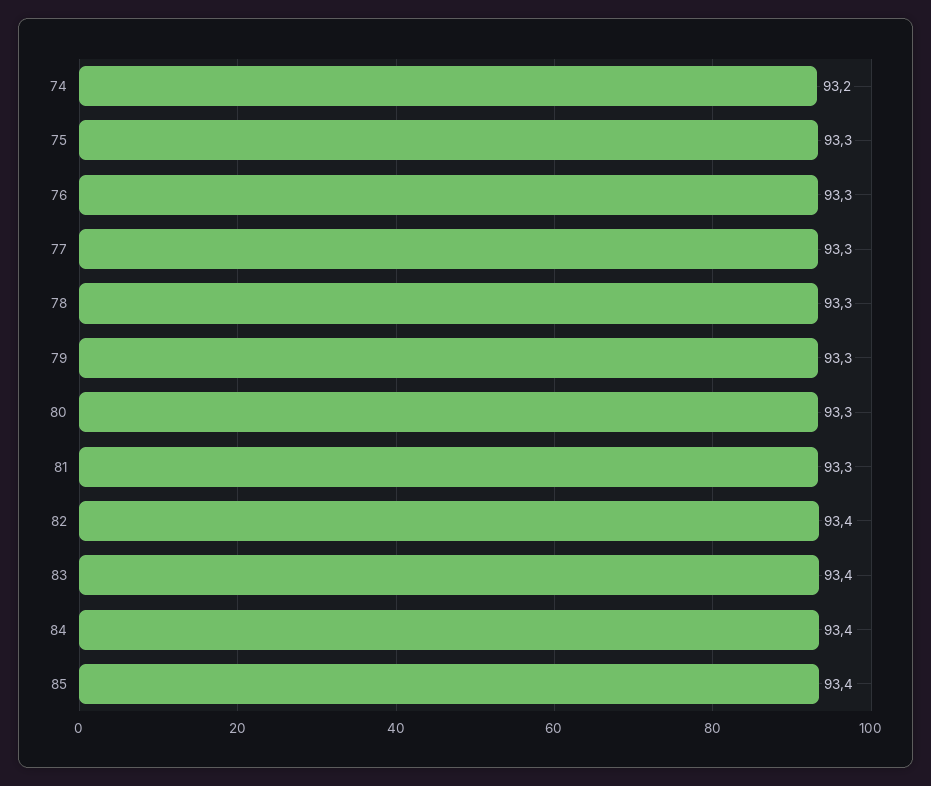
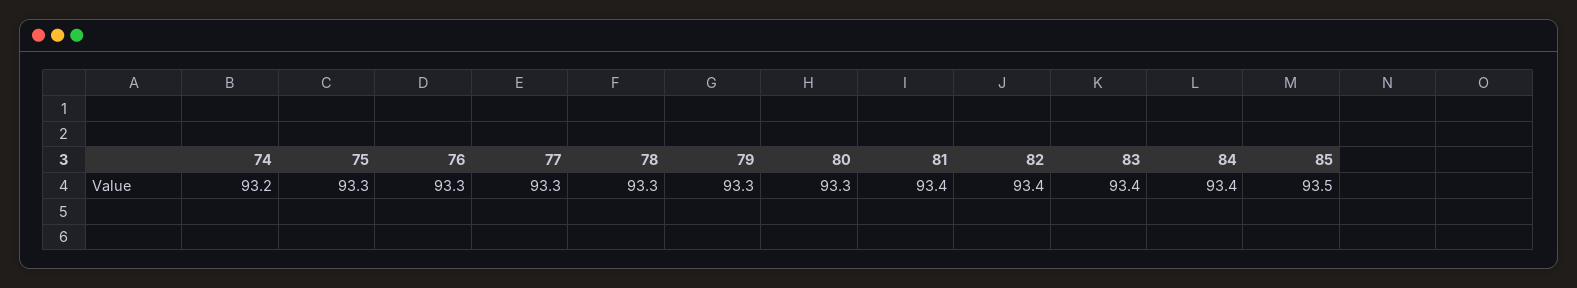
81: 93.3 -> 93.4
85: 93.4 -> 93.5

